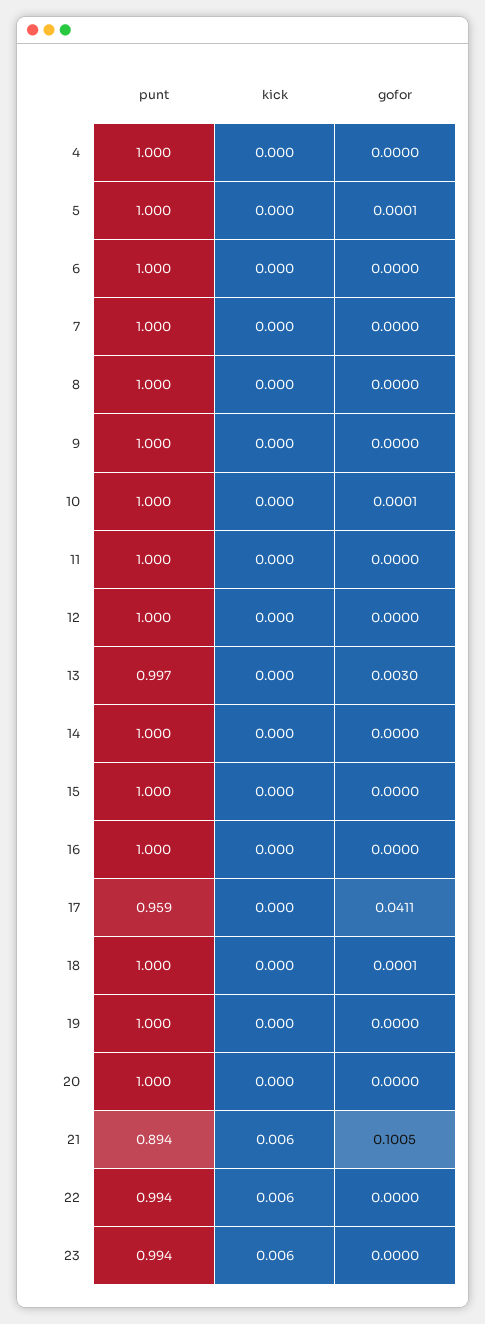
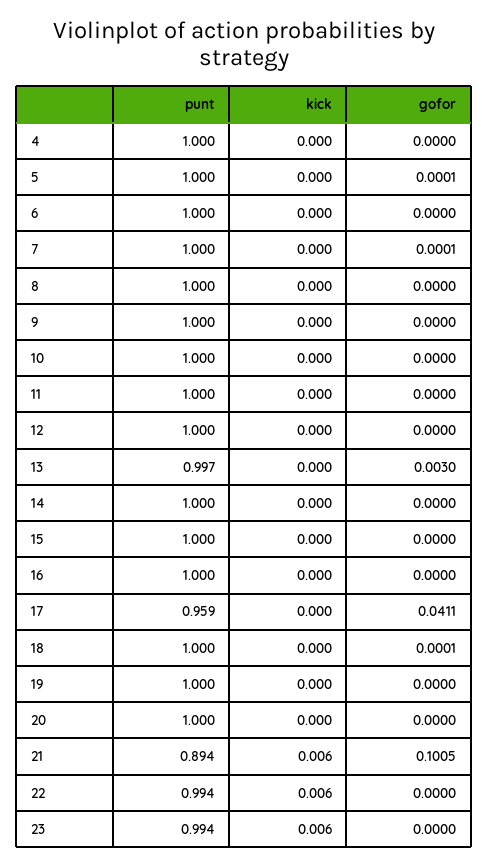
gofor, 7: 0 -> 0.0001
gofor, 10: 0.0001 -> 0

